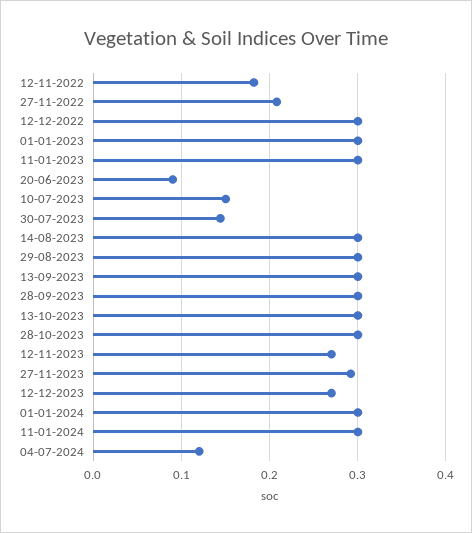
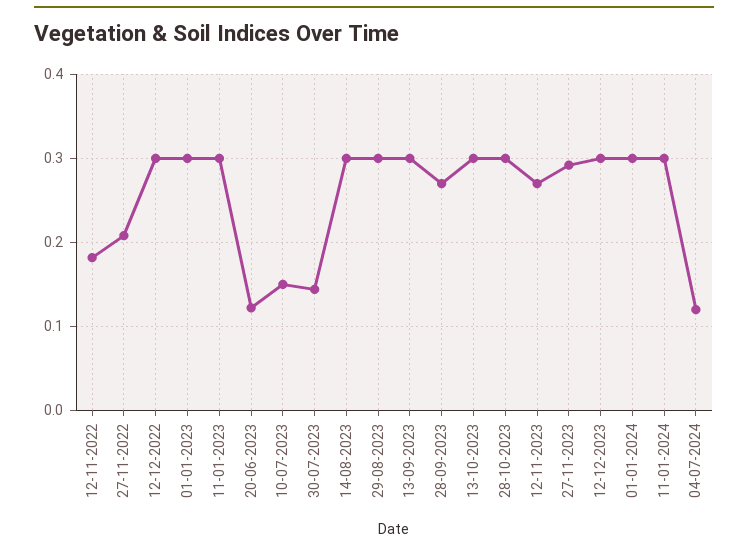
20-06-2023: 0.09 -> 0.12
28-09-2023: 0.3 -> 0.27
12-12-2023: 0.27 -> 0.3

